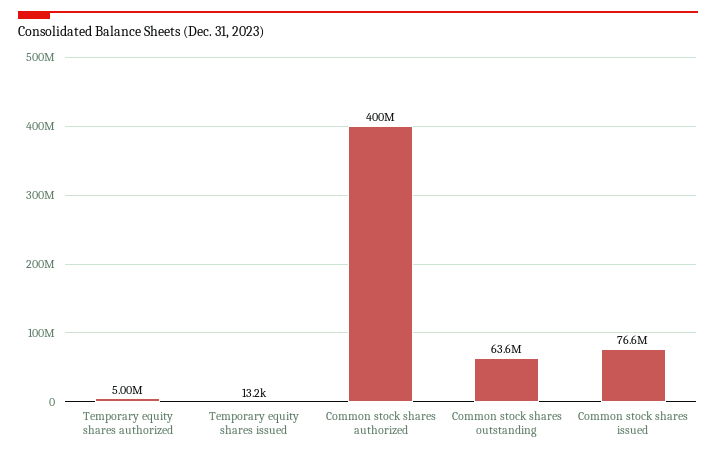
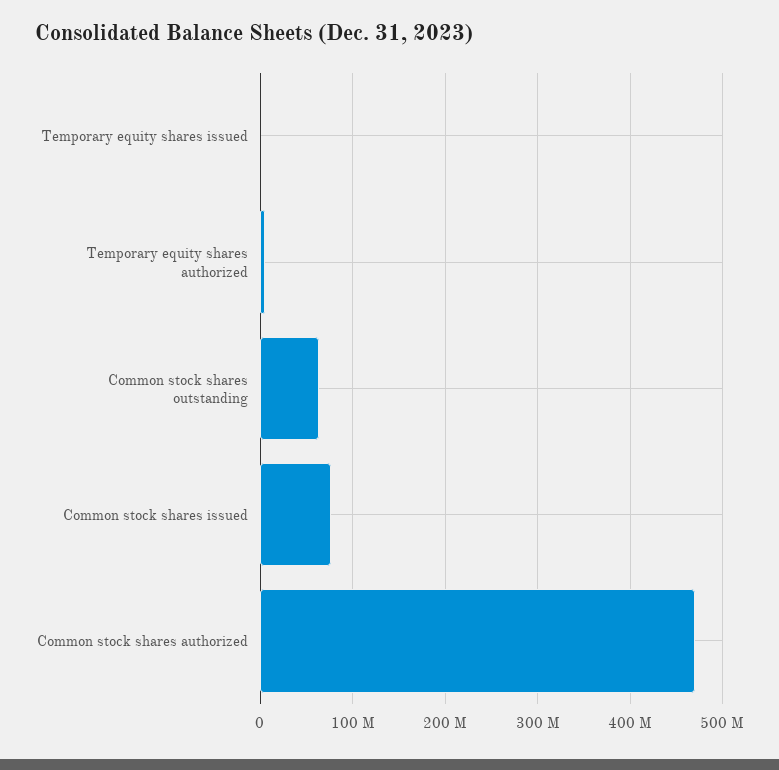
Common stock shares authorized: 400000000 -> 470000000

